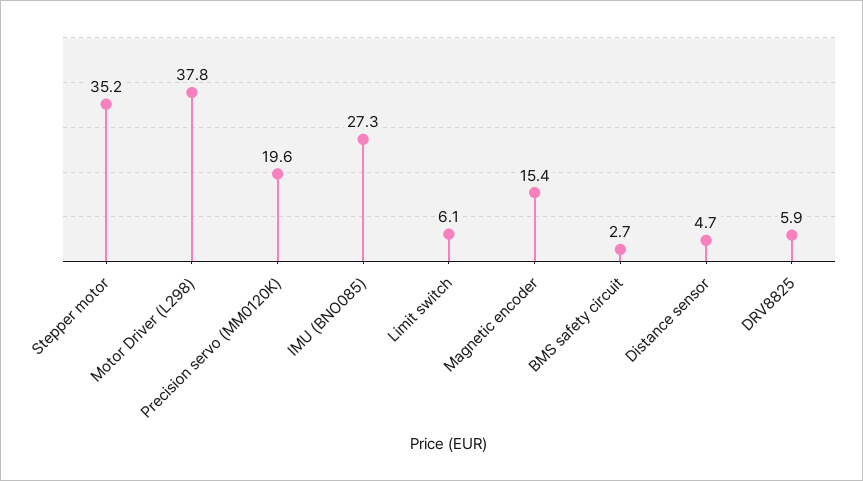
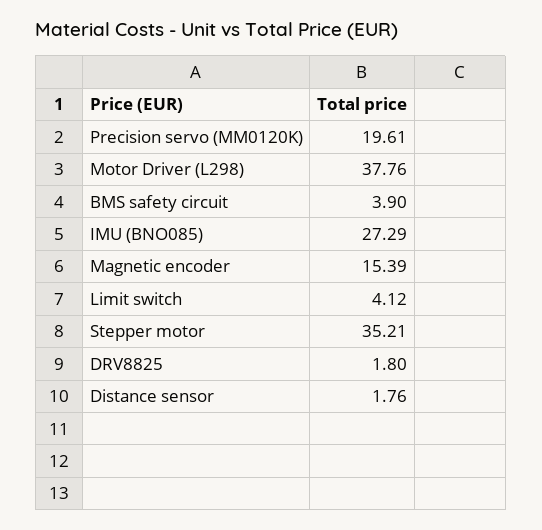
Limit switch: 6.1 -> 4.12
BMS safety circuit: 2.7 -> 3.9
Distance sensor: 4.7 -> 1.76
DRV8825: 5.9 -> 1.8

